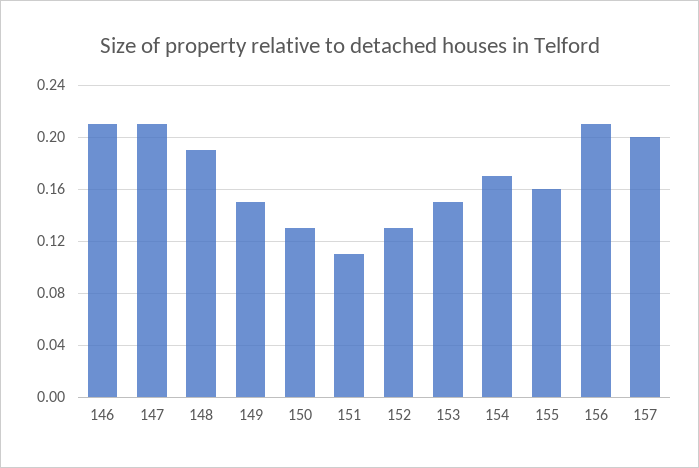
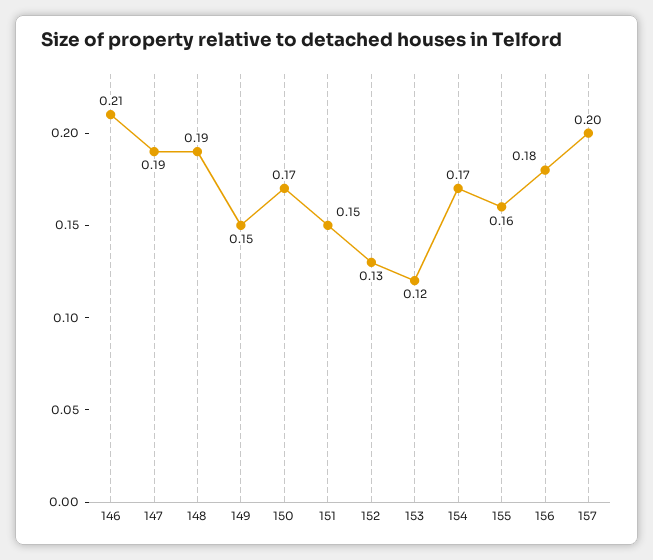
147: 0.21 -> 0.19
150: 0.13 -> 0.17
151: 0.11 -> 0.15
153: 0.15 -> 0.12
156: 0.21 -> 0.18

